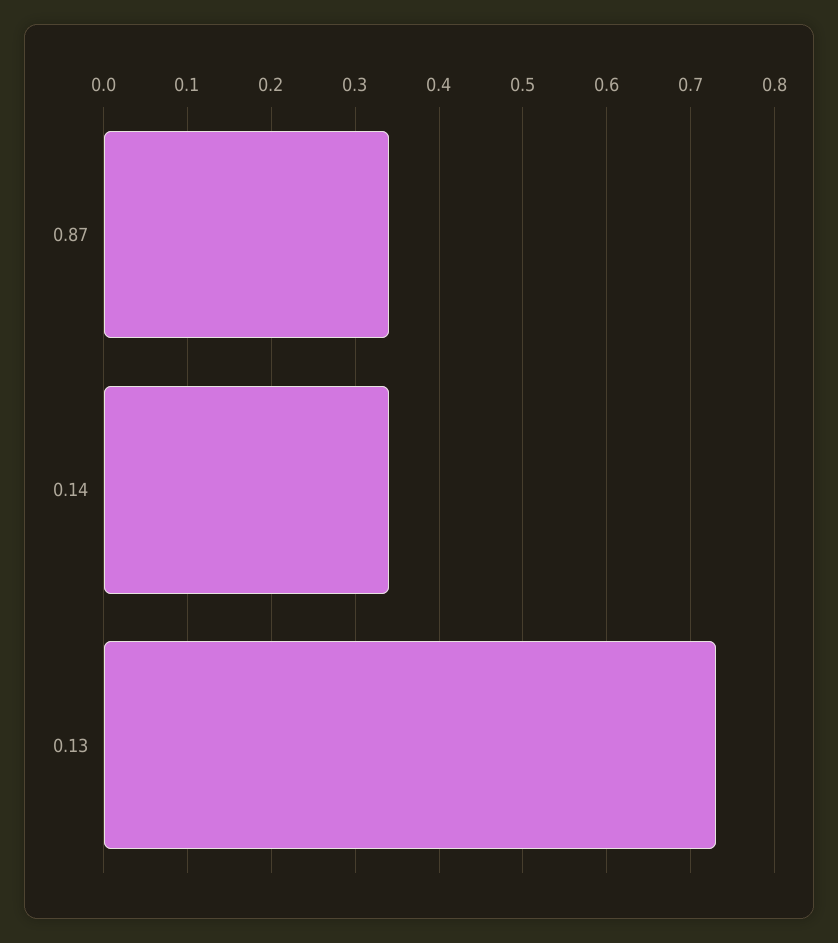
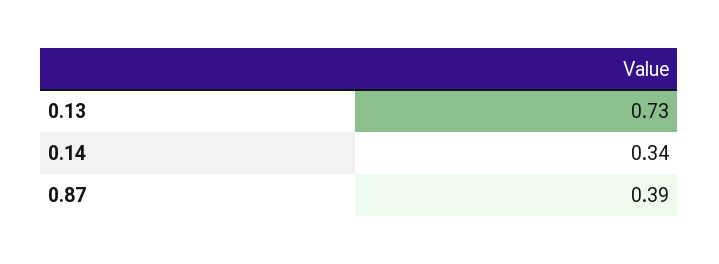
0.87: 0.34 -> 0.39

